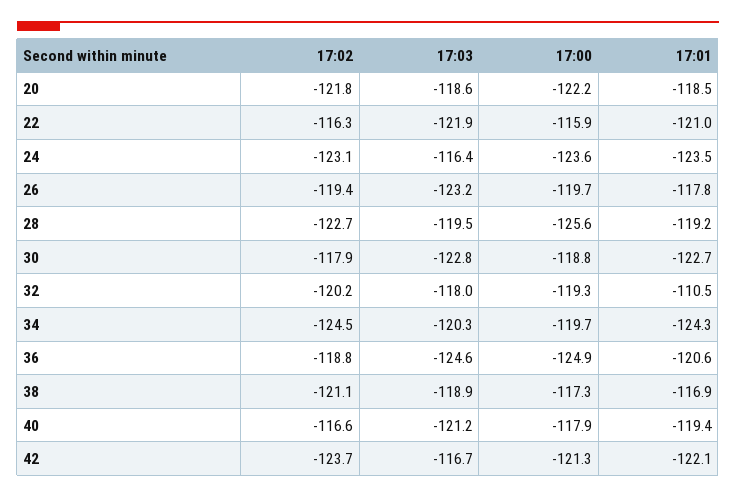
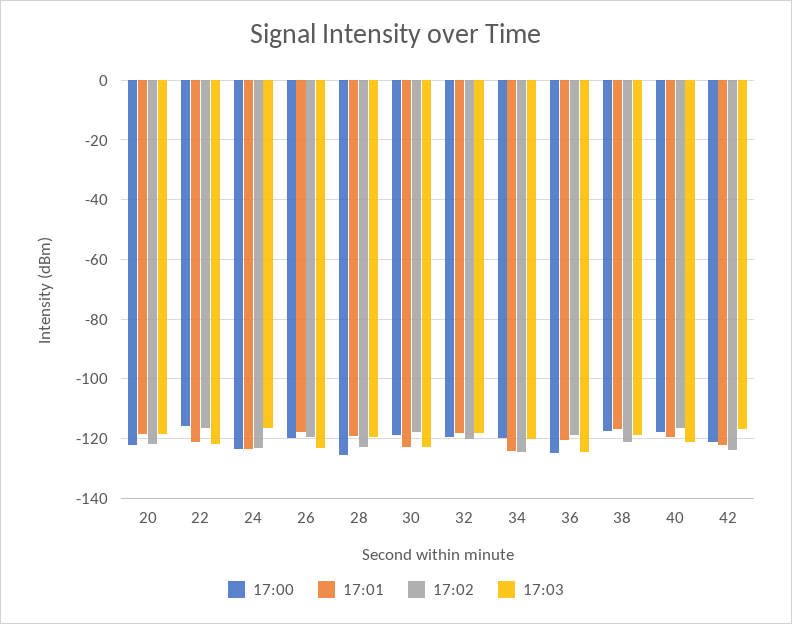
17:01, 32: -110.5 -> -117.5

